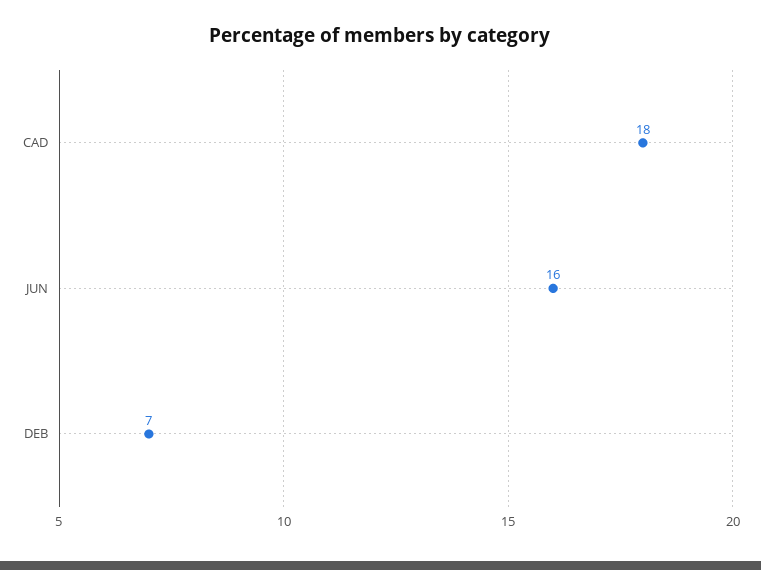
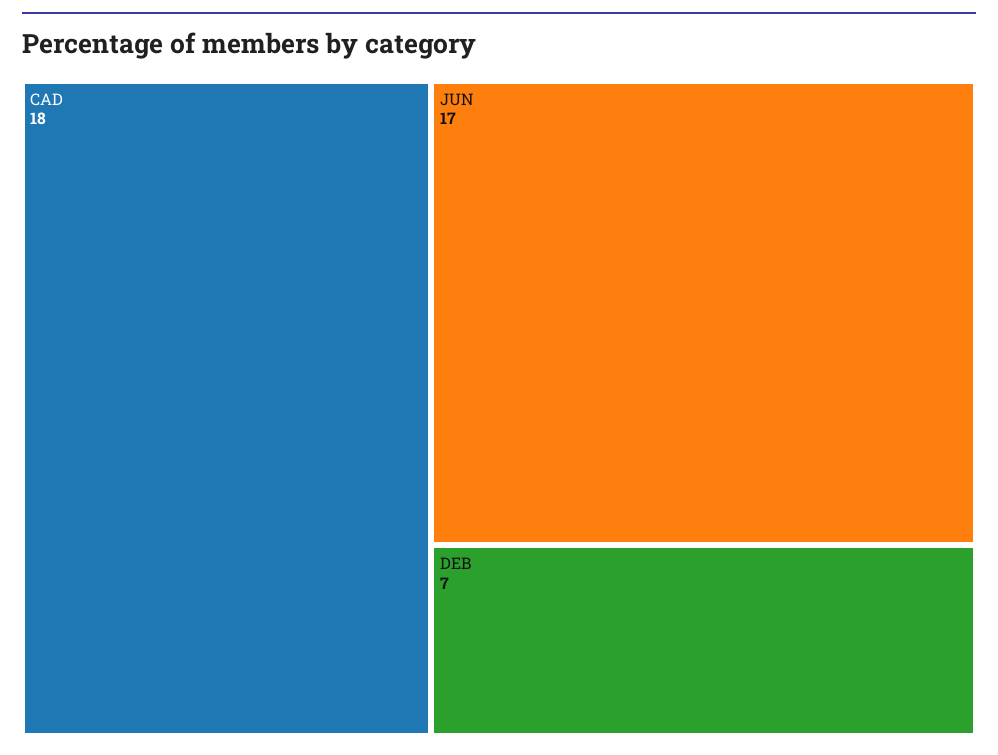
JUN: 16 -> 17

